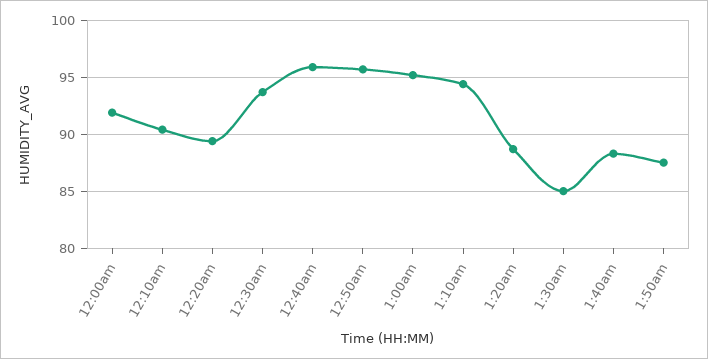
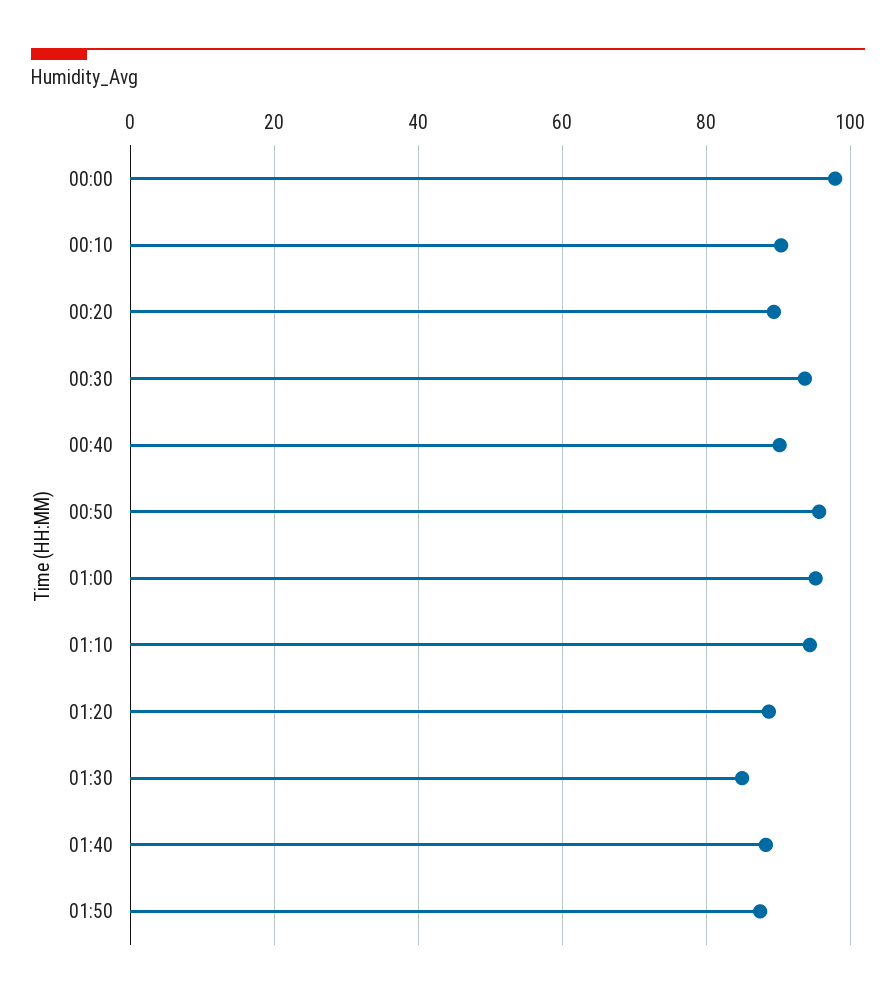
12:00am: 92 -> 98
12:40am: 96 -> 90

